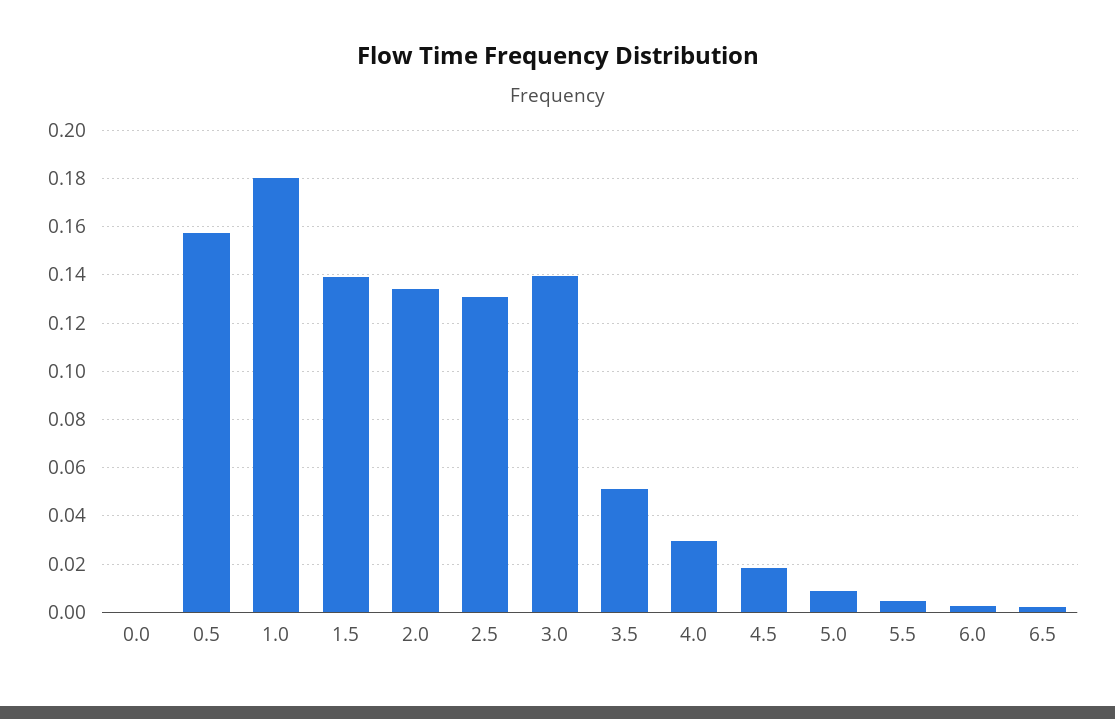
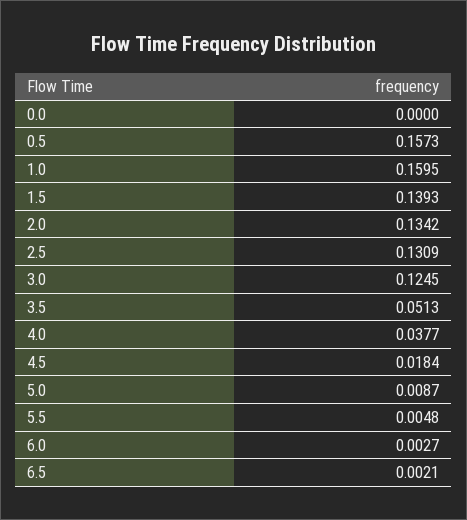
1.0: 0.18 -> 0.1595
3.0: 0.14 -> 0.1245
4.0: 0.03 -> 0.0377

